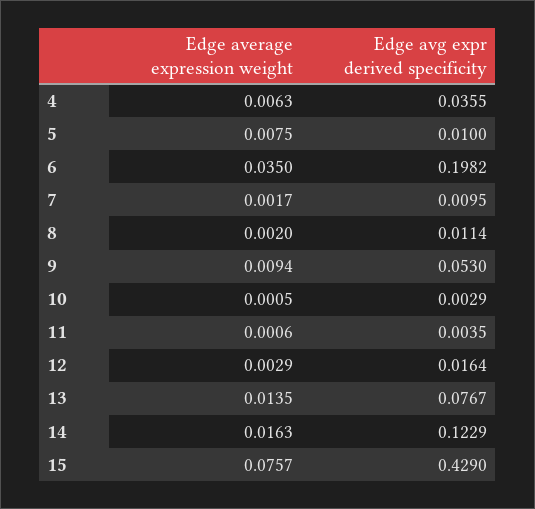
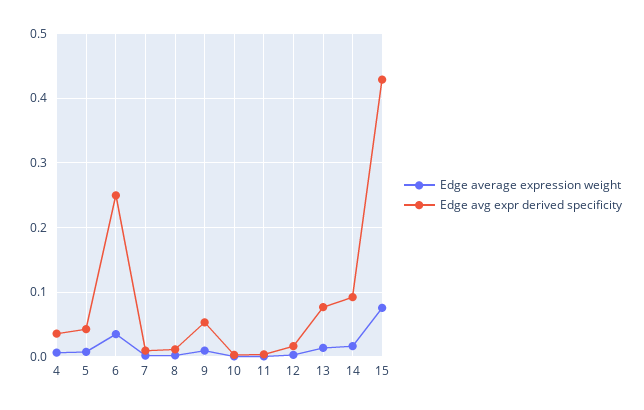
Edge avg expr derived specificity, 5: 0.01 -> 0.04
Edge avg expr derived specificity, 6: 0.1982 -> 0.25
Edge avg expr derived specificity, 14: 0.1229 -> 0.09

